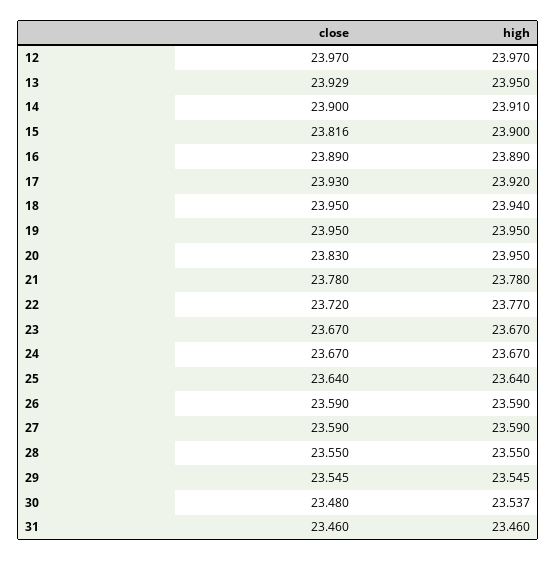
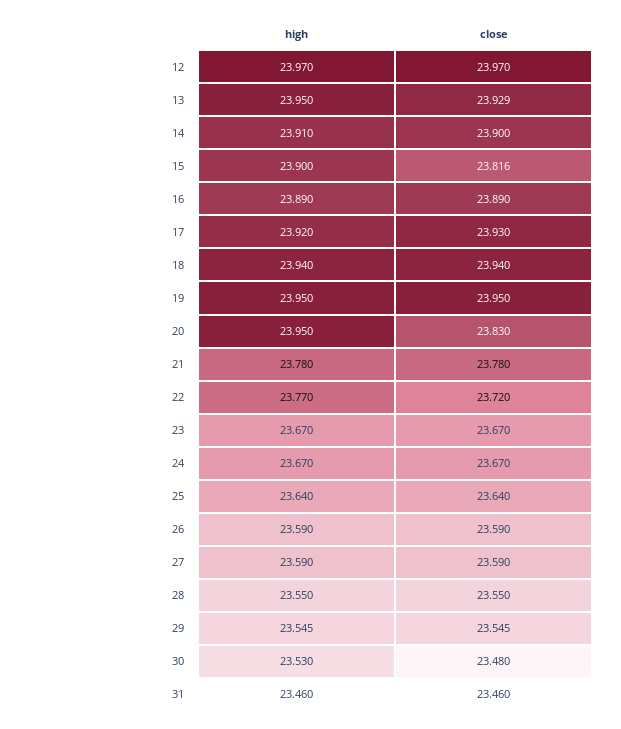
close, 18: 23.95 -> 23.94
high, 30: 23.537 -> 23.53

